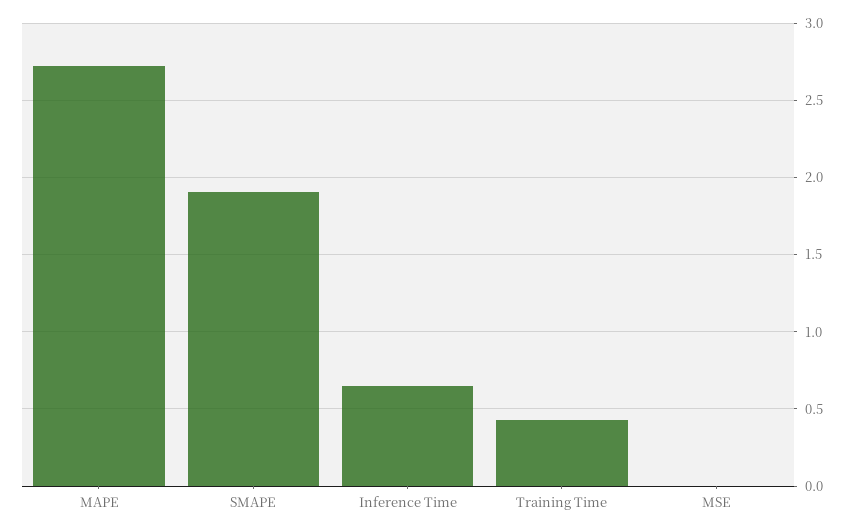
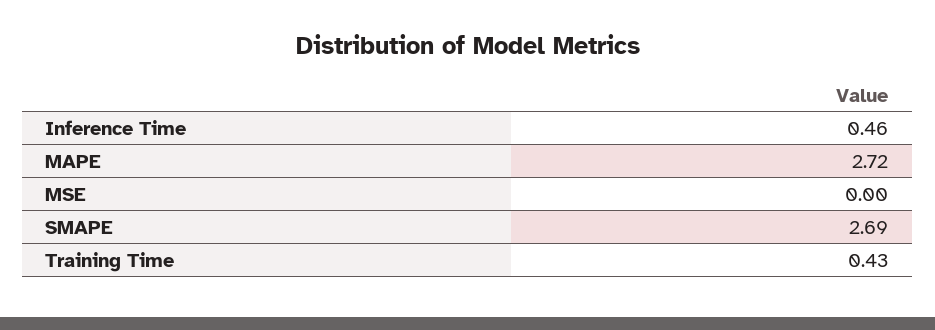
SMAPE: 1.9 -> 2.69
Inference Time: 0.65 -> 0.46

